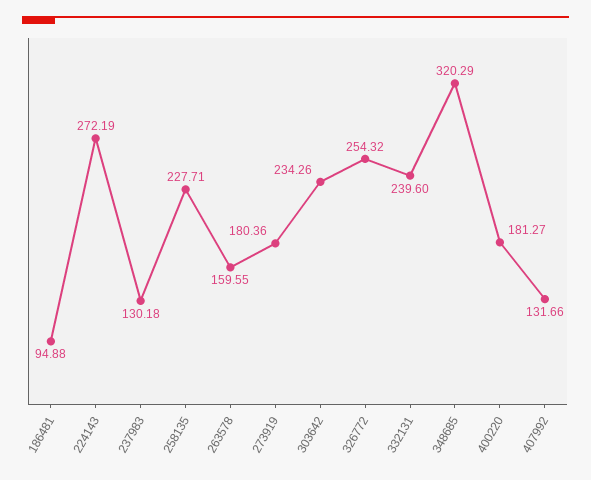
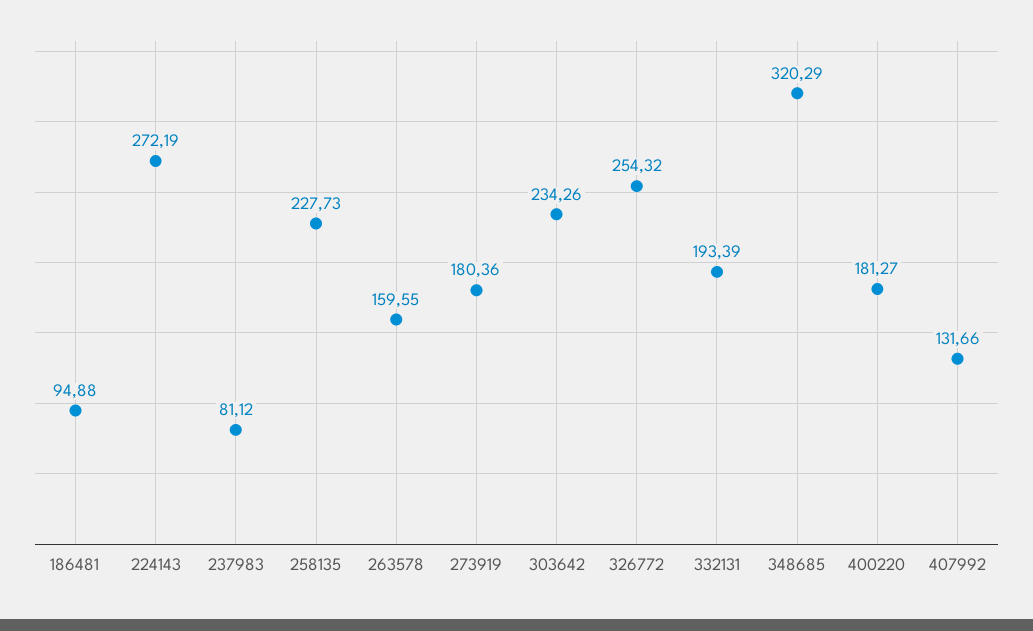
237983: 130.18 -> 81.12
258135: 227.71 -> 227.73
332131: 239.6 -> 193.39

